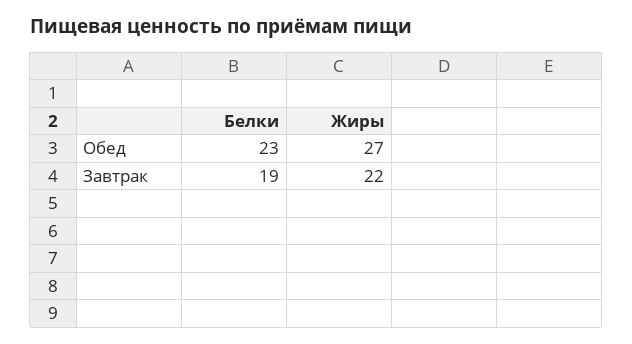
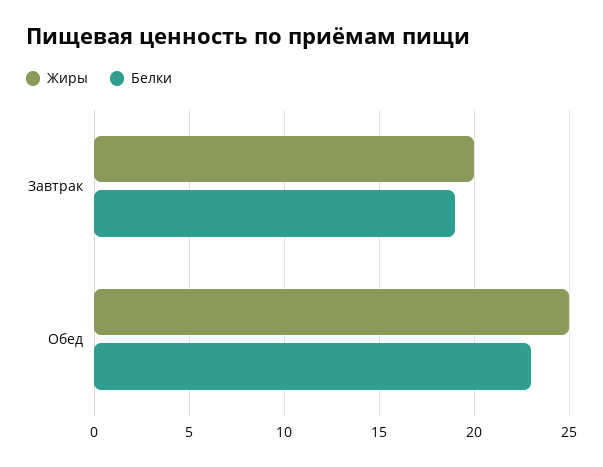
Жиры, Обед: 27 -> 25
Жиры, Завтрак: 22 -> 20

